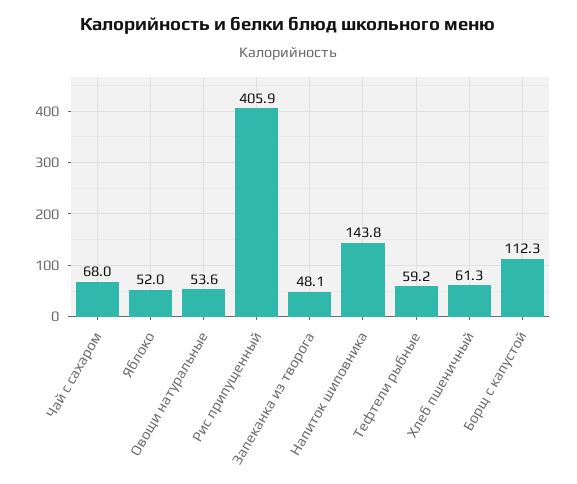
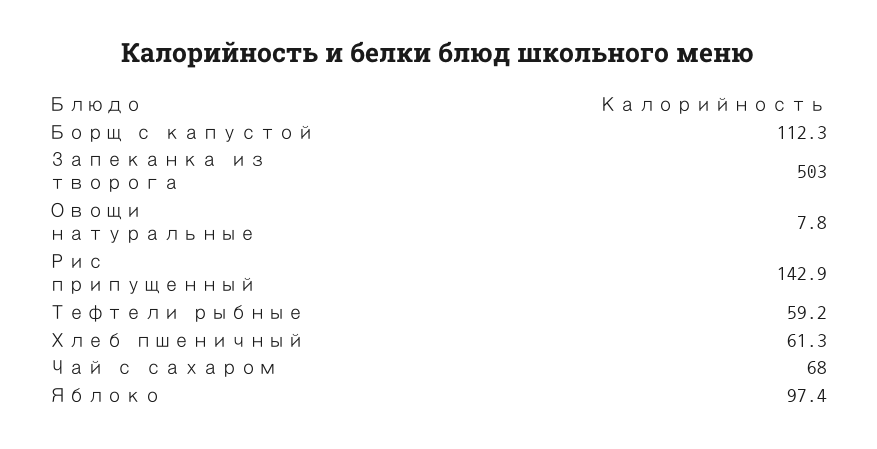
Яблоко: 52 -> 97.4
Овощи натуральные: 53.6 -> 7.8
Рис припущенный: 405.9 -> 142.9
Запеканка из творога: 48.1 -> 503
Напиток шиповника: 143.8 -> none

